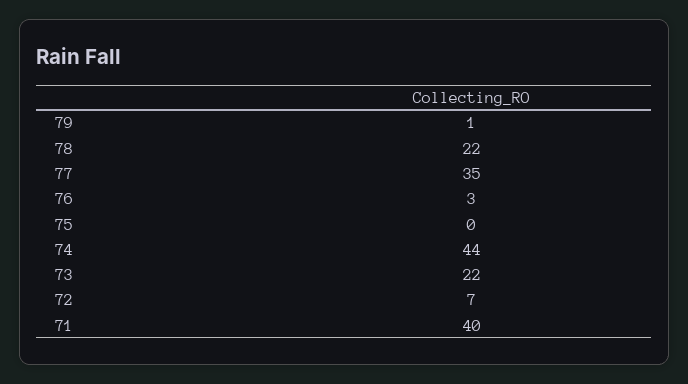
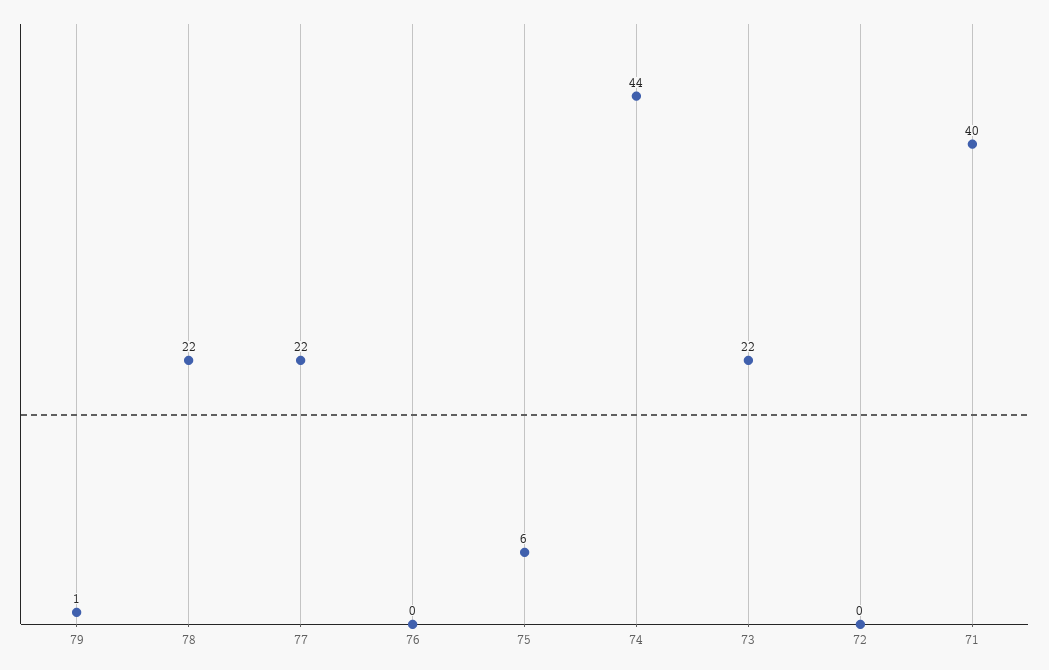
77: 35 -> 22
76: 3 -> 0
75: 0 -> 6
72: 7 -> 0

